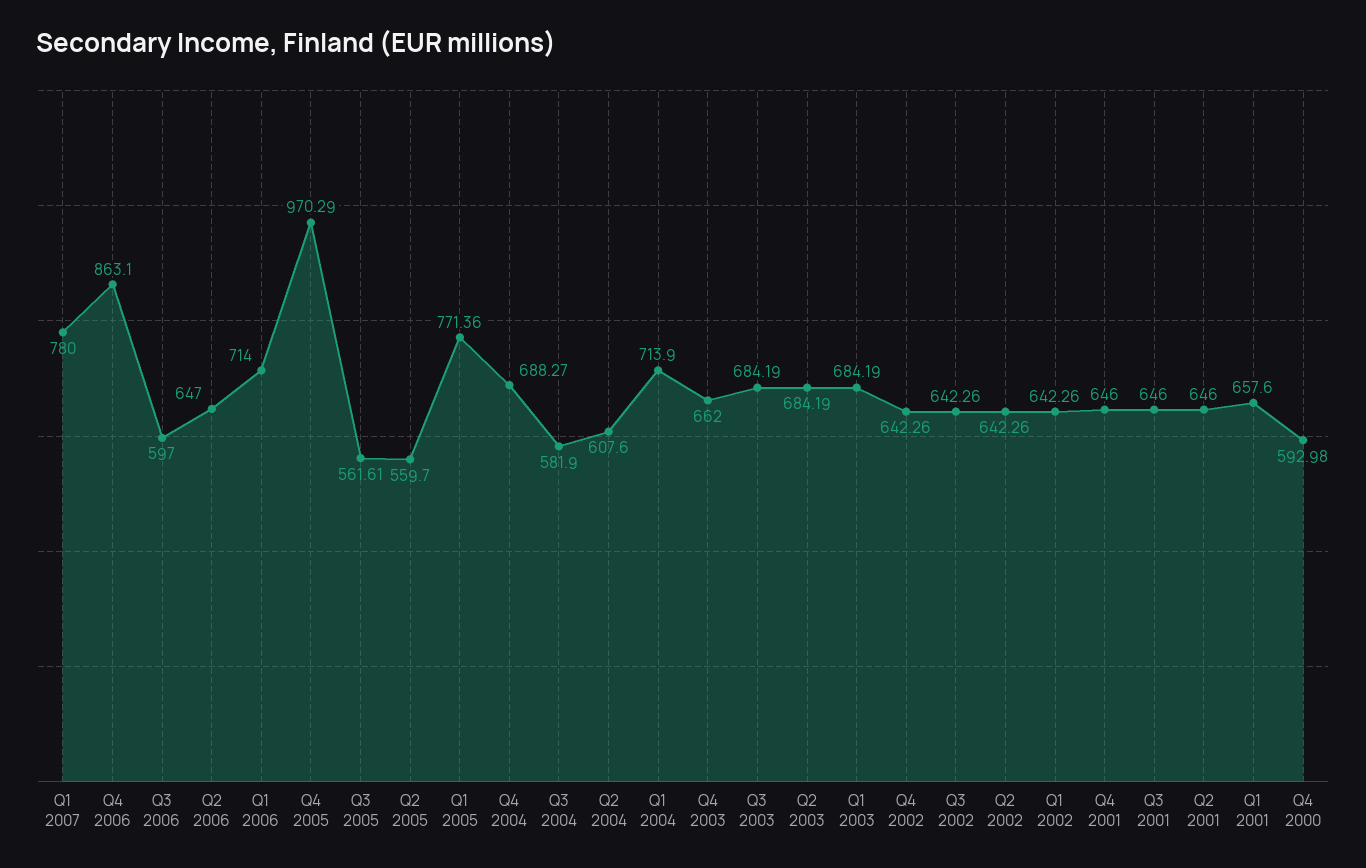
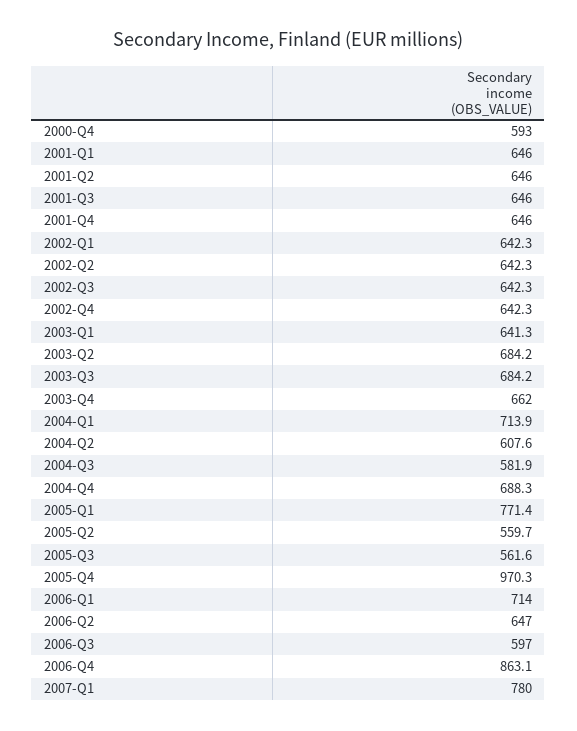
Q1 2003: 684.19 -> 641.3
Q1 2001: 657.6 -> 646

